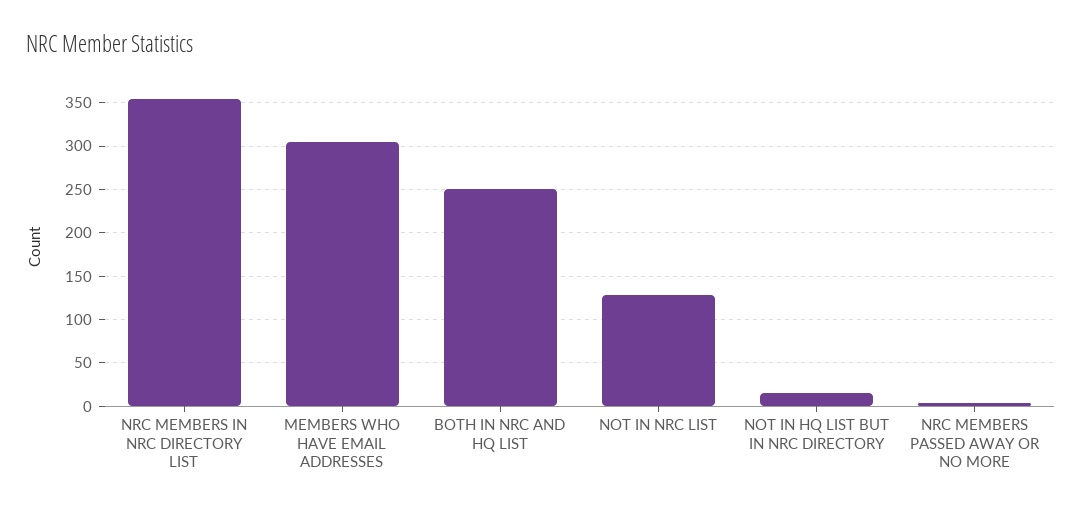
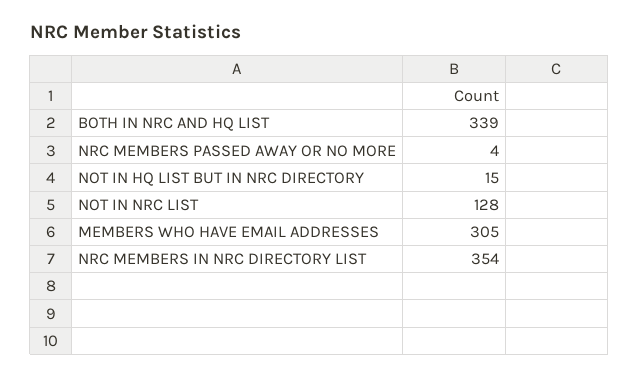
BOTH IN NRC AND HQ LIST: 250 -> 339

